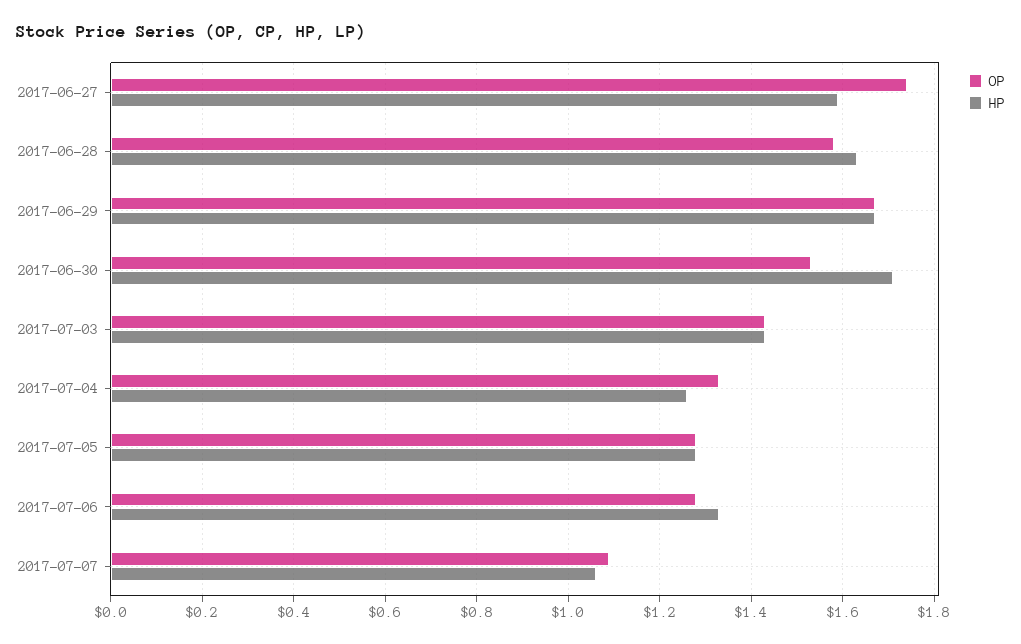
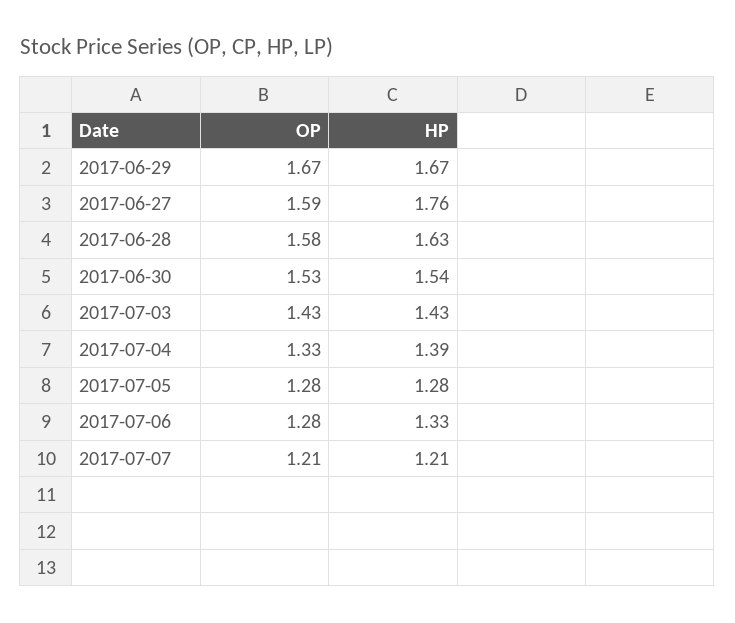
OP, 2017-06-27: 1.75 -> 1.59
HP, 2017-06-27: 1.6 -> 1.76
HP, 2017-06-30: 1.7 -> 1.54
HP, 2017-07-04: 1.25 -> 1.39
OP, 2017-07-07: 1.1 -> 1.21
HP, 2017-07-07: 1.05 -> 1.21

